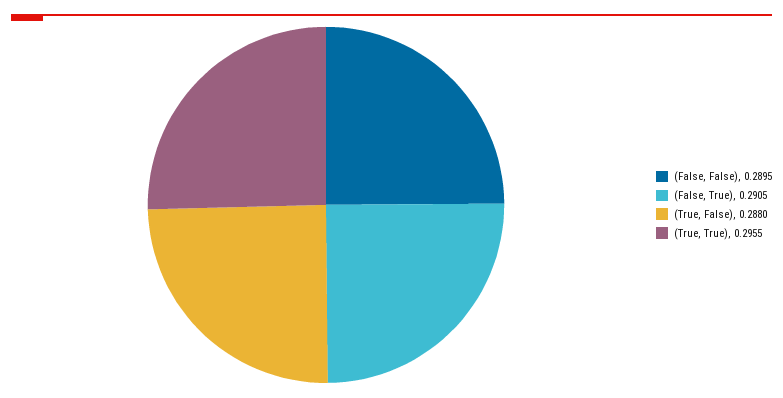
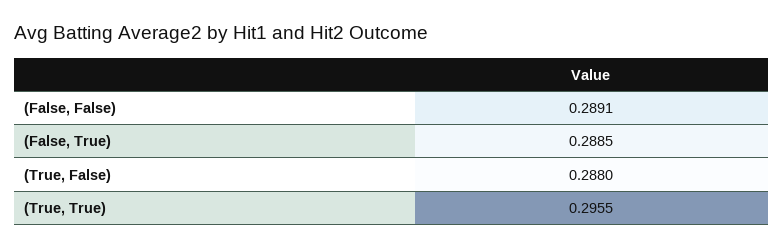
(False, False): 0.2895 -> 0.2891
(False, True): 0.2905 -> 0.2885

